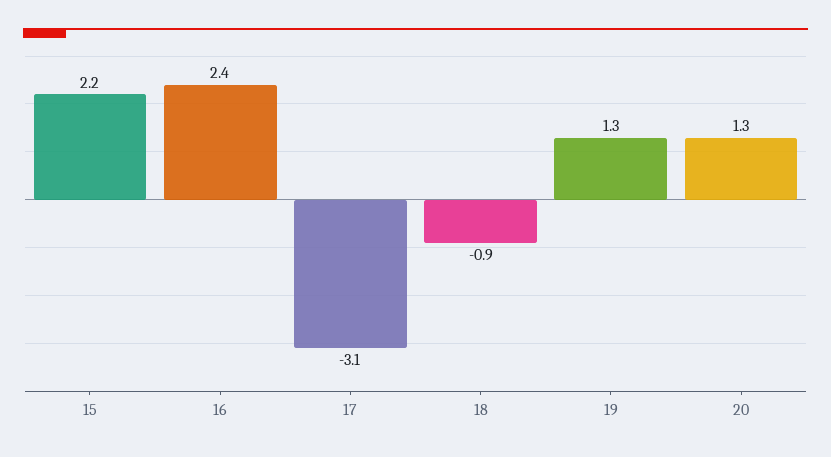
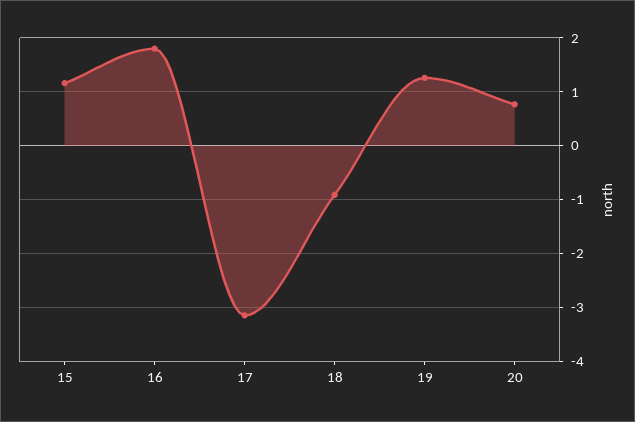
15: 2.2 -> 1.2
16: 2.4 -> 1.8
20: 1.3 -> 0.8

